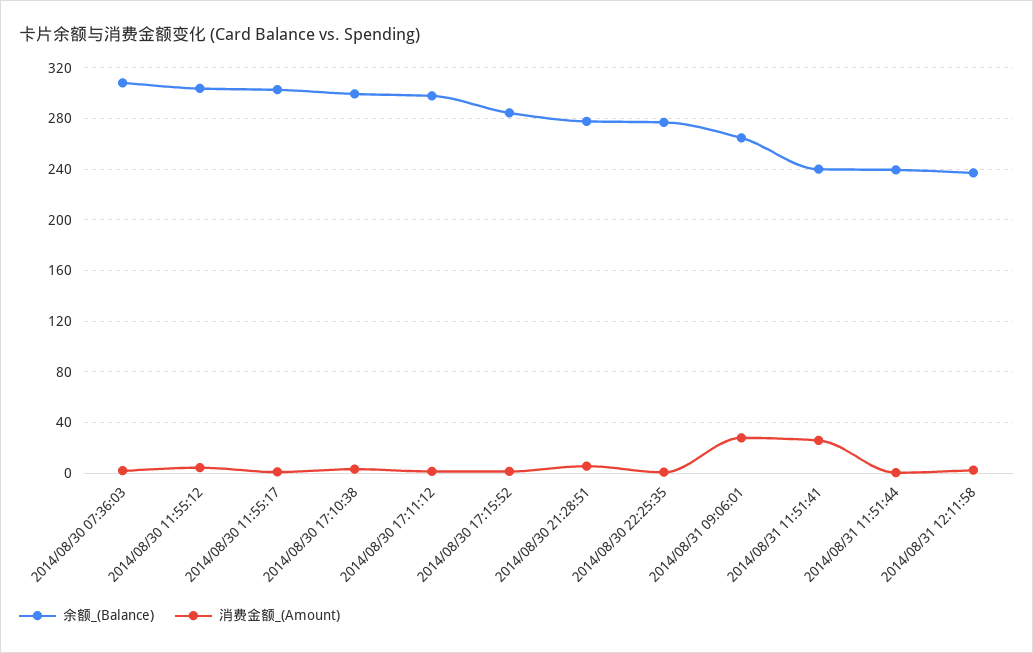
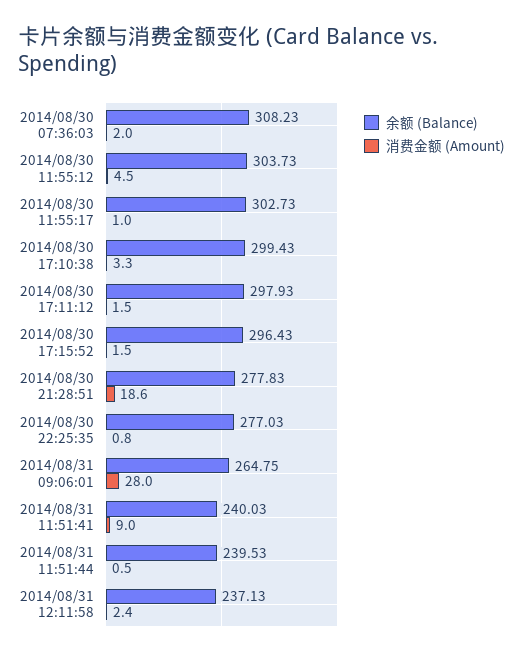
余额_(Balance), 2014/08/30 17:15:52: 285 -> 296.43
消费金额_(Amount), 2014/08/30 21:28:51: 5 -> 18.6
消费金额_(Amount), 2014/08/31 11:51:41: 25 -> 9

